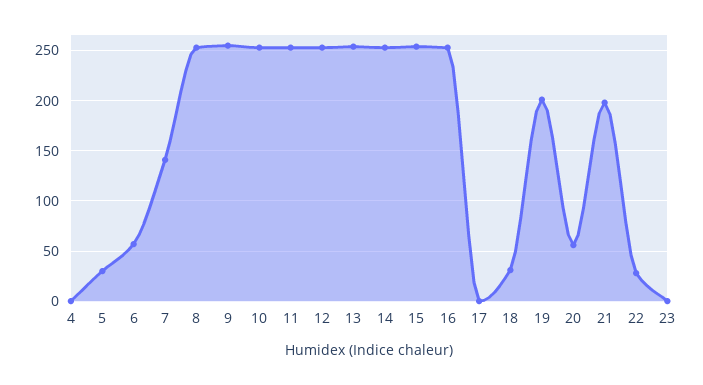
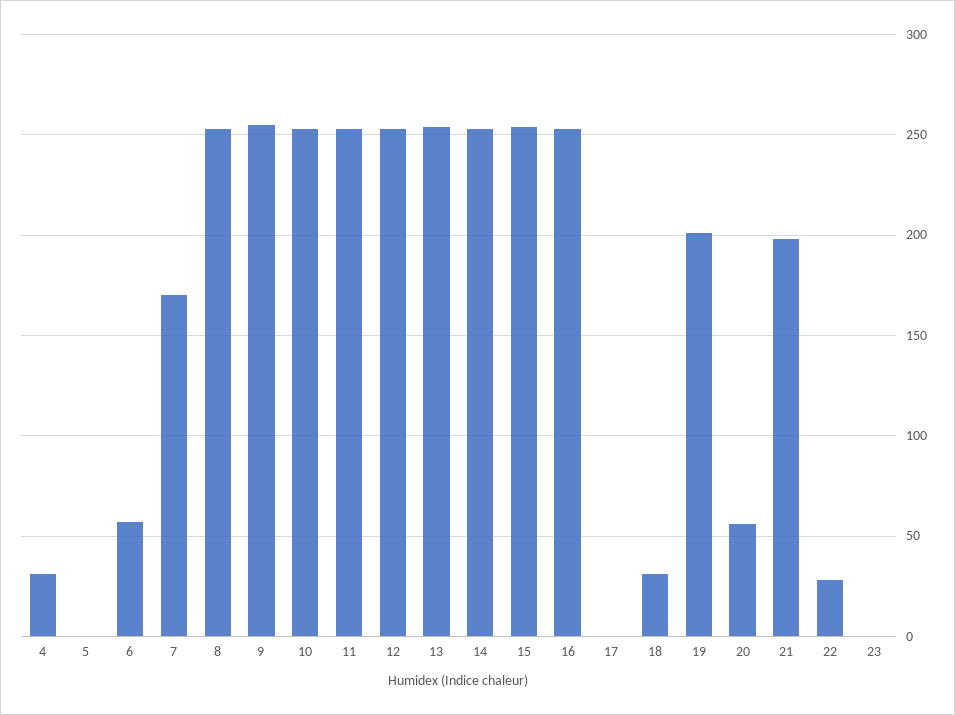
4: 0 -> 30
5: 30 -> 0
7: 140 -> 170

